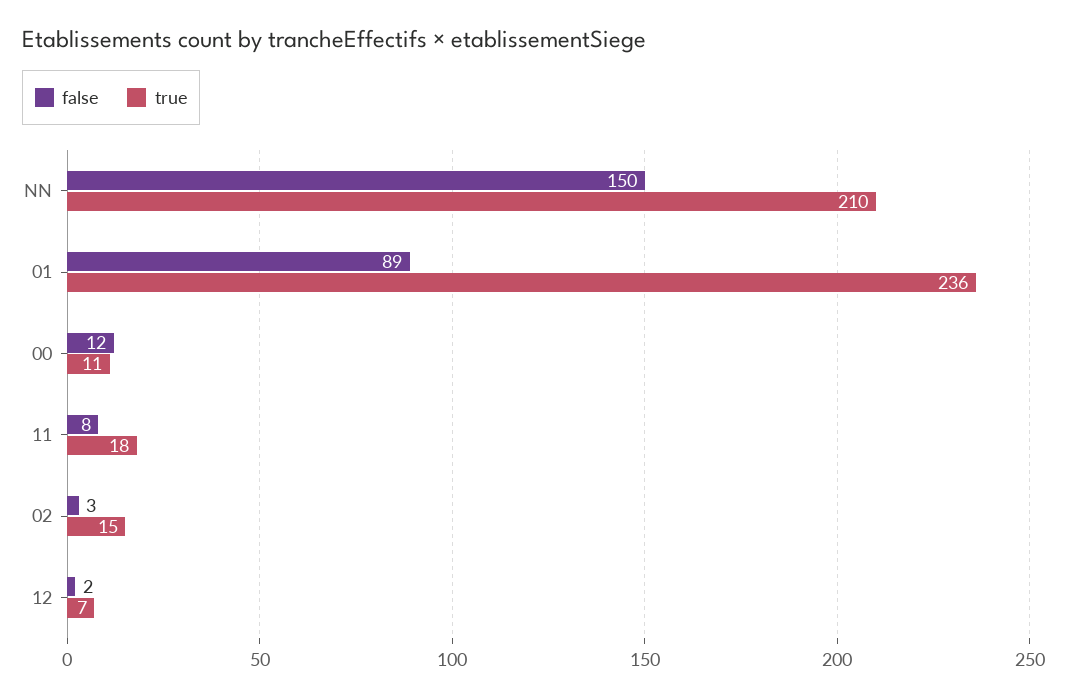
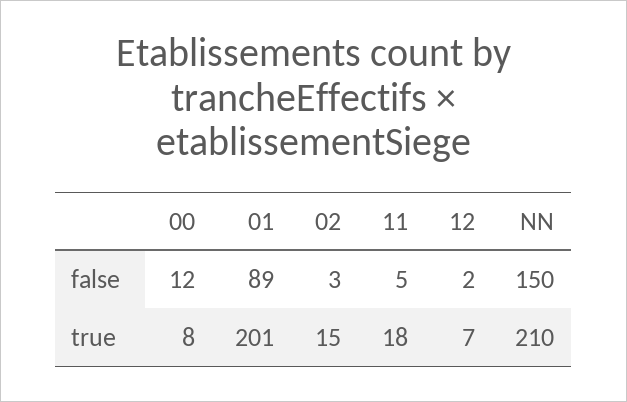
true, 01: 236 -> 201
true, 00: 11 -> 8
false, 11: 8 -> 5

